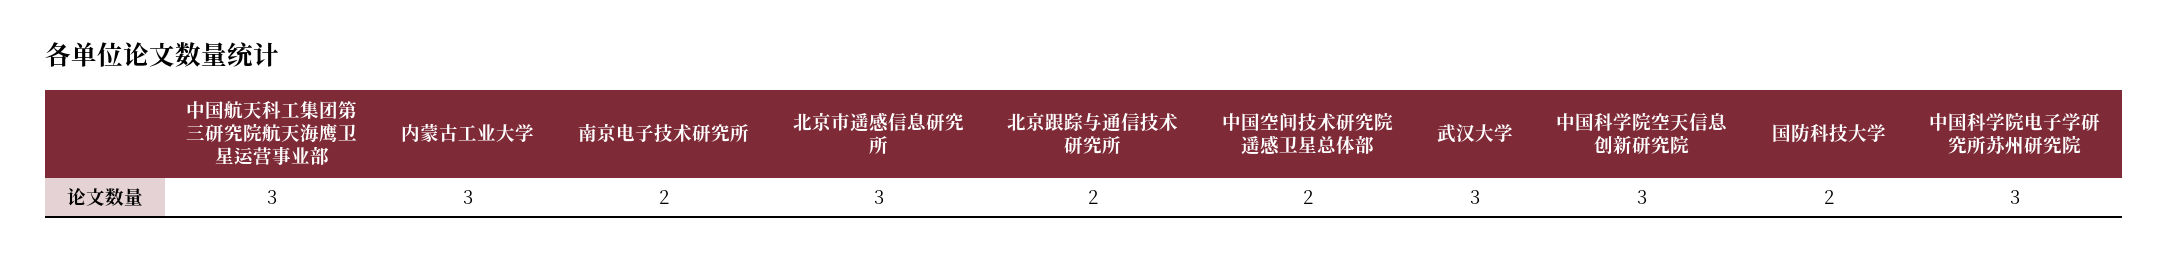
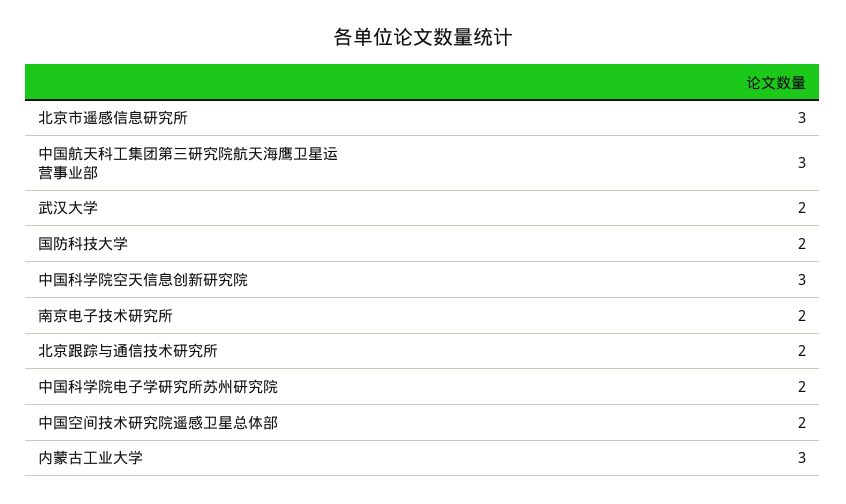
武汉大学: 3 -> 2
中国科学院电子学研究所苏州研究院: 3 -> 2

